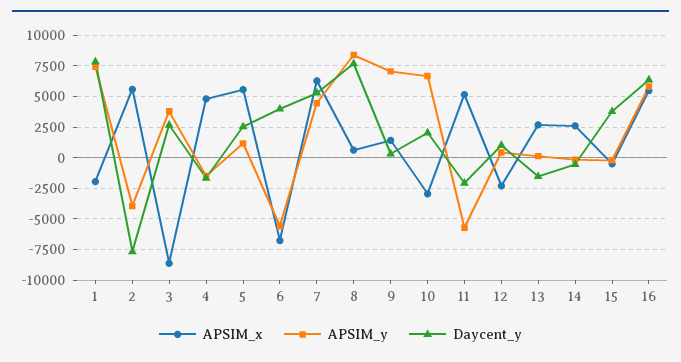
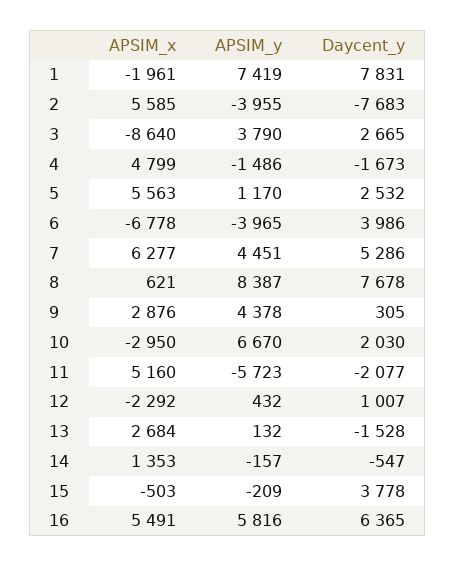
APSIM_y, 6: -5500 -> -3965
APSIM_x, 9: 1500 -> 2876
APSIM_y, 9: 7000 -> 4378
APSIM_x, 14: 2500 -> 1353

